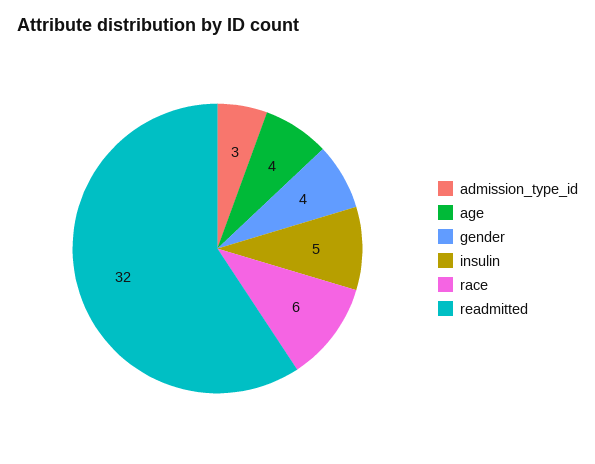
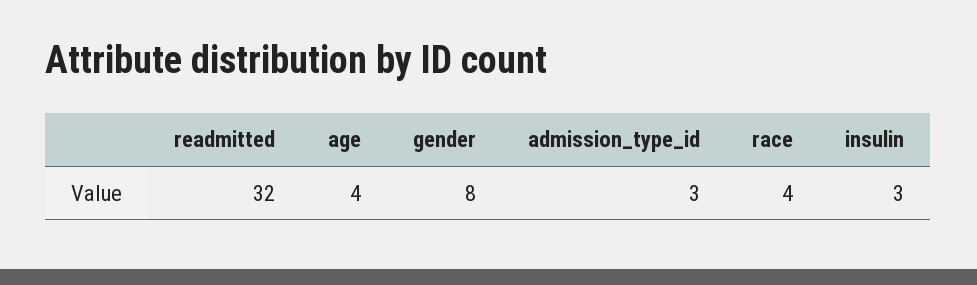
gender: 4 -> 8
insulin: 5 -> 3
race: 6 -> 4

